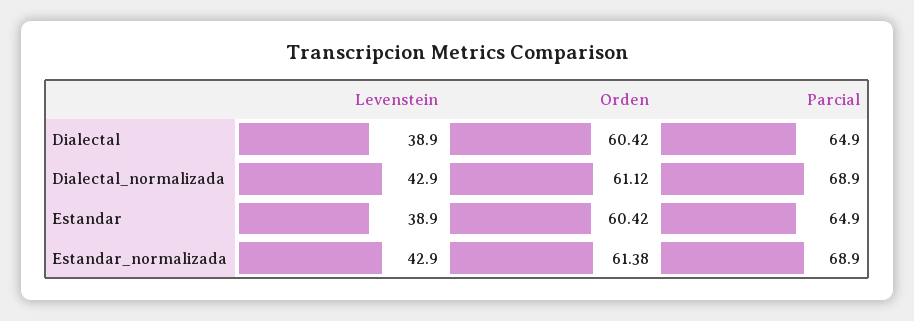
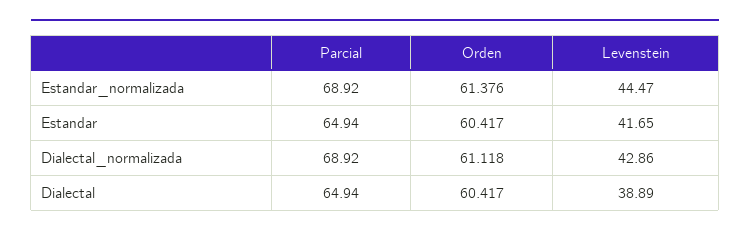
Levenstein, Estandar: 38.9 -> 41.65
Levenstein, Estandar_normalizada: 42.9 -> 44.47

